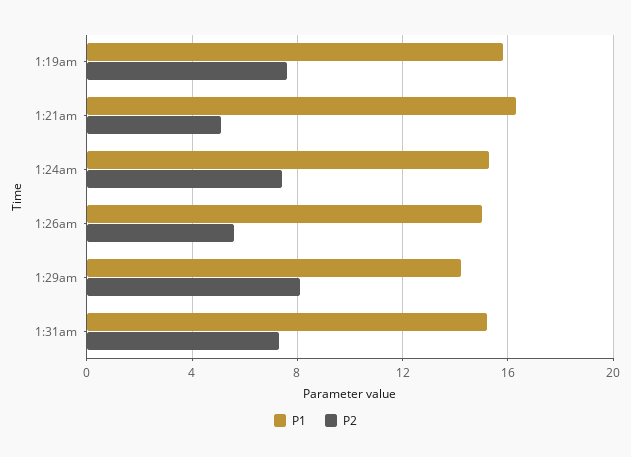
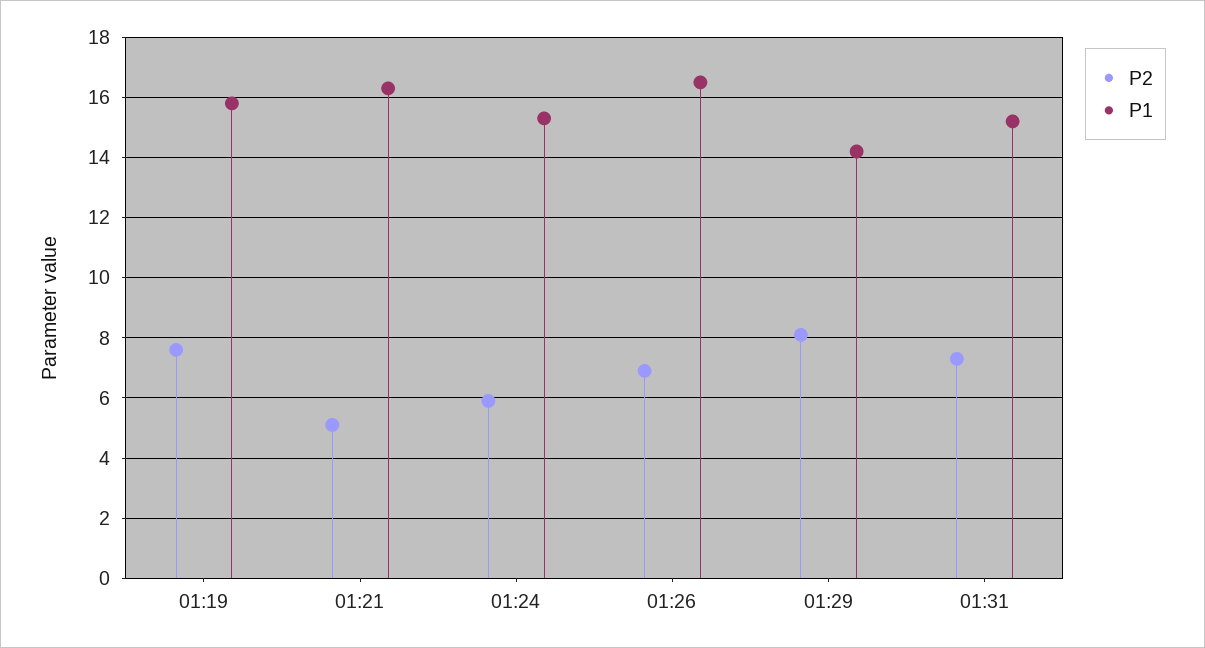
P2, 1:24am: 7.5 -> 6
P1, 1:26am: 15 -> 16.5
P2, 1:26am: 5.5 -> 7

